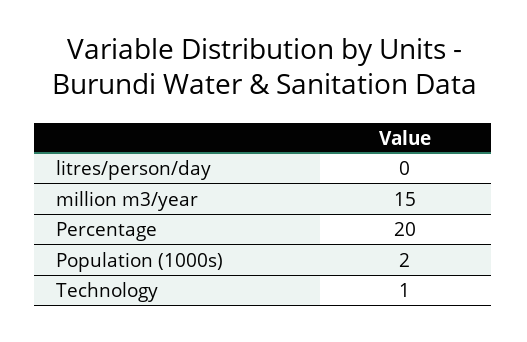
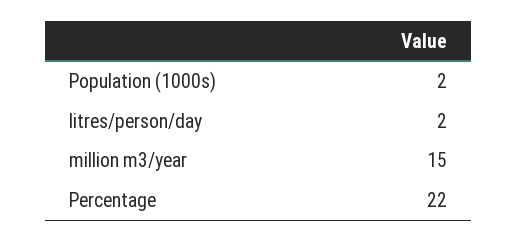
litres/person/day: 0 -> 2
Percentage: 20 -> 22
Technology: 1 -> none

